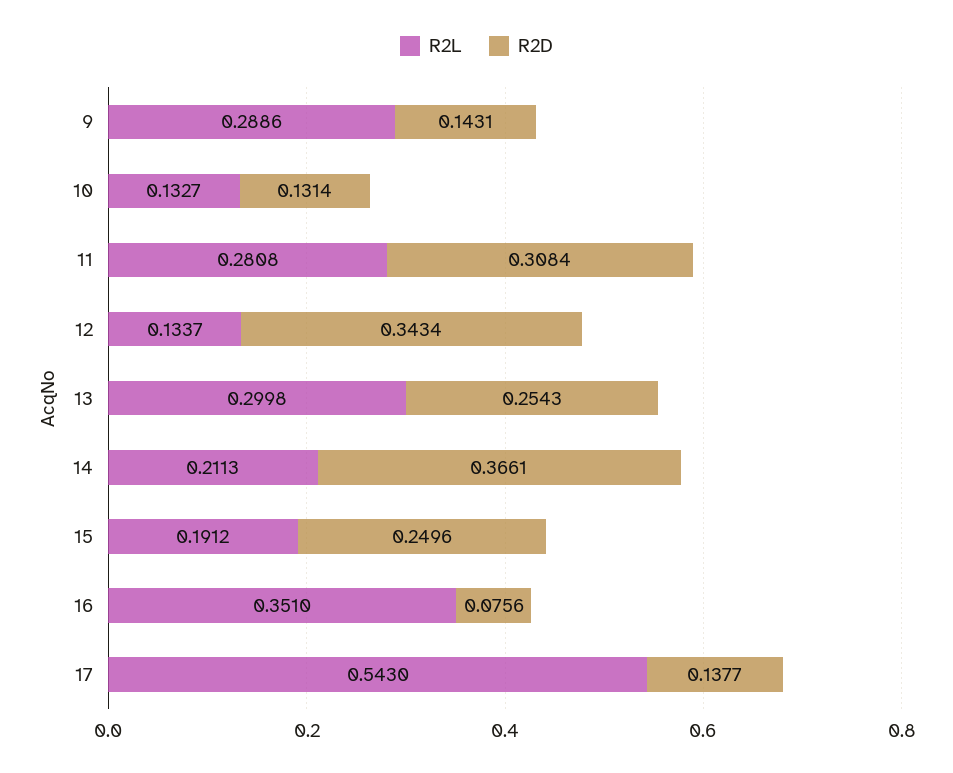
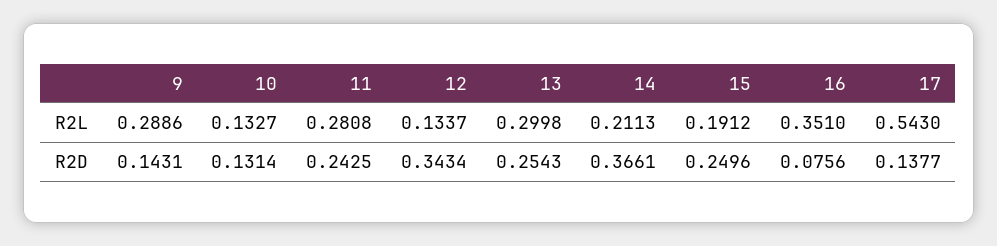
R2D, 11: 0.3084 -> 0.2425

